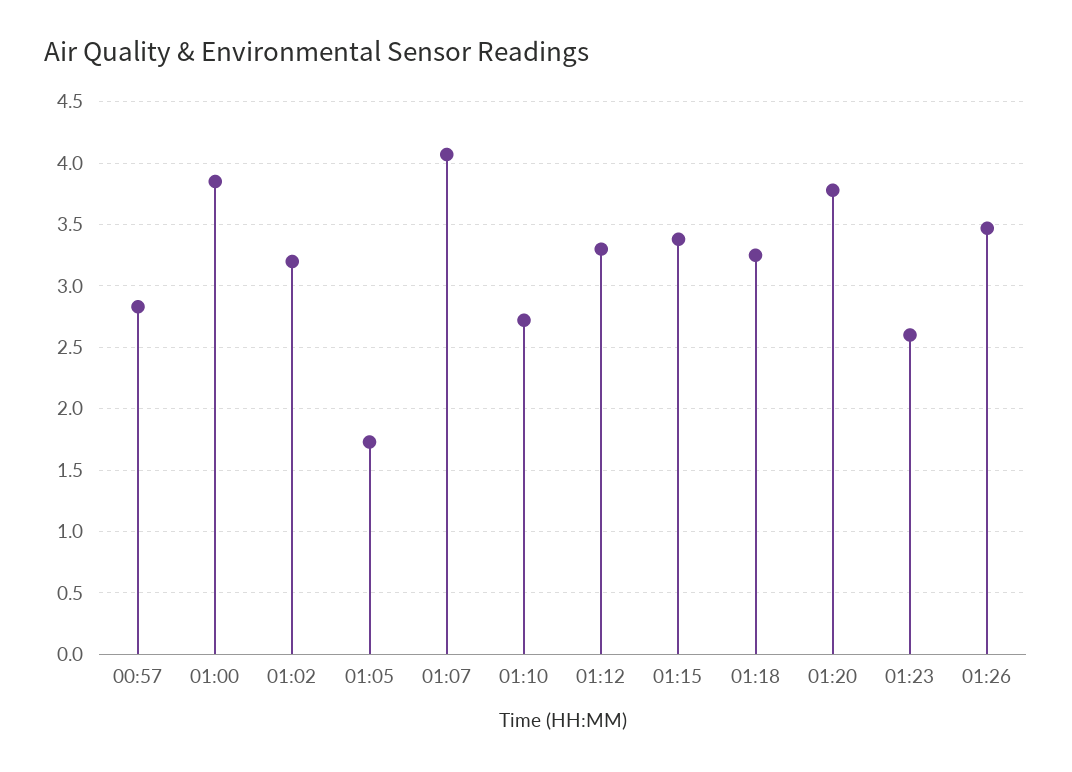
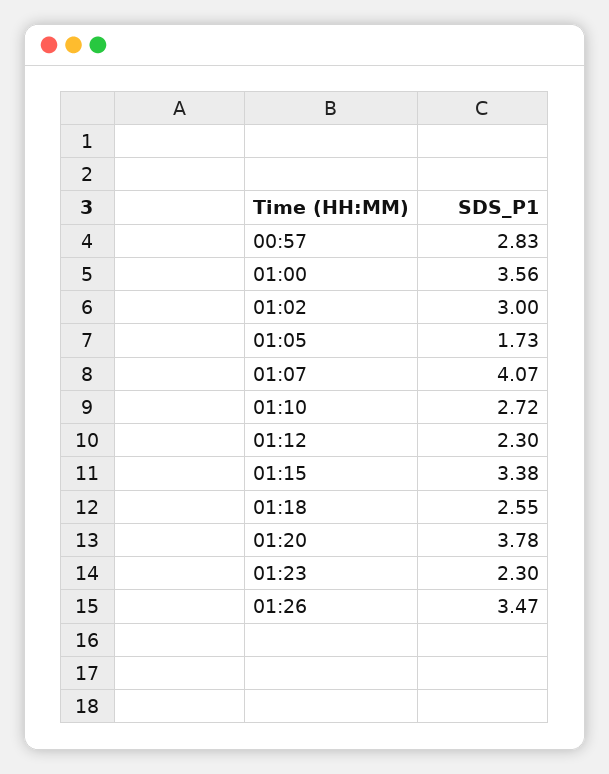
01:00: 3.85 -> 3.56
01:02: 3.2 -> 3
01:12: 3.3 -> 2.3
01:18: 3.25 -> 2.55
01:23: 2.6 -> 2.3

